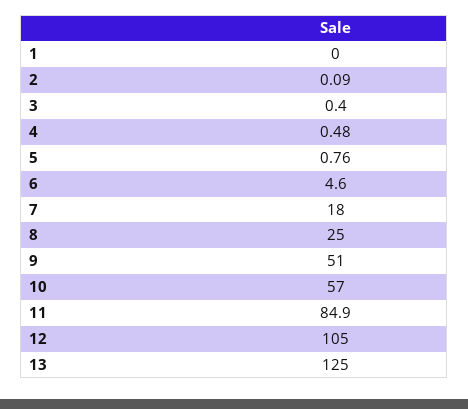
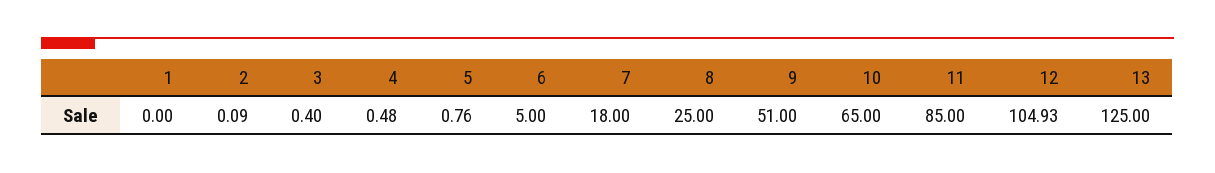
6: 4.6 -> 5
10: 57 -> 65
11: 84.9 -> 85
12: 105 -> 104.93

